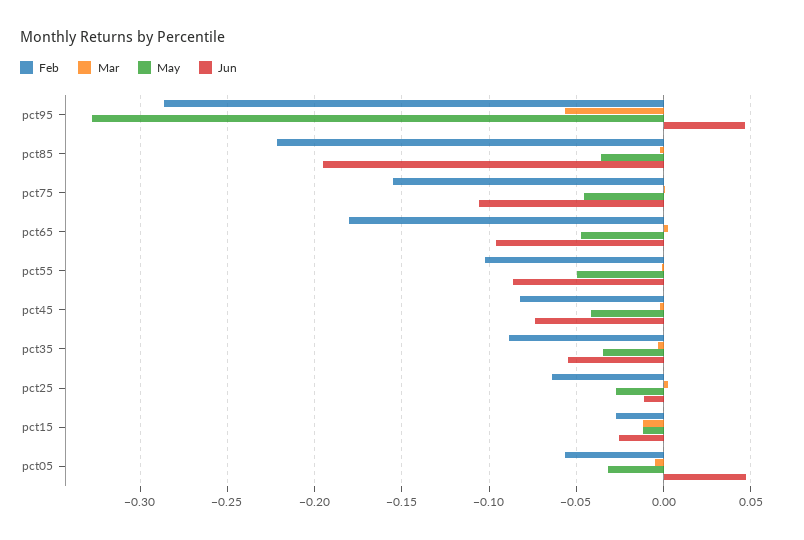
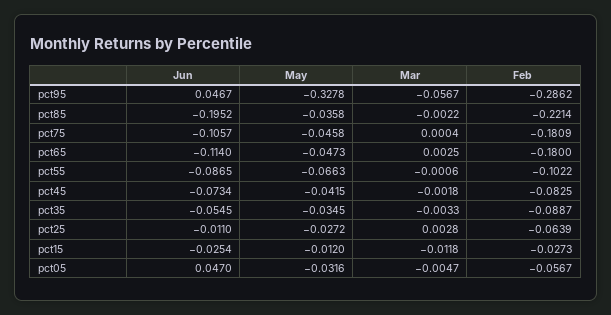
Feb, pct75: -0.155 -> -0.1809
Jun, pct65: -0.095 -> -0.114
May, pct55: -0.05 -> -0.0663

